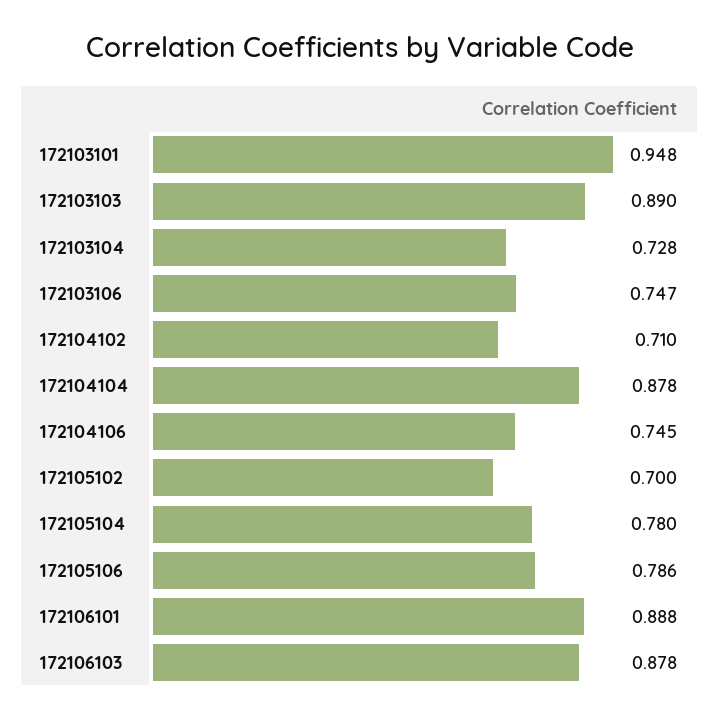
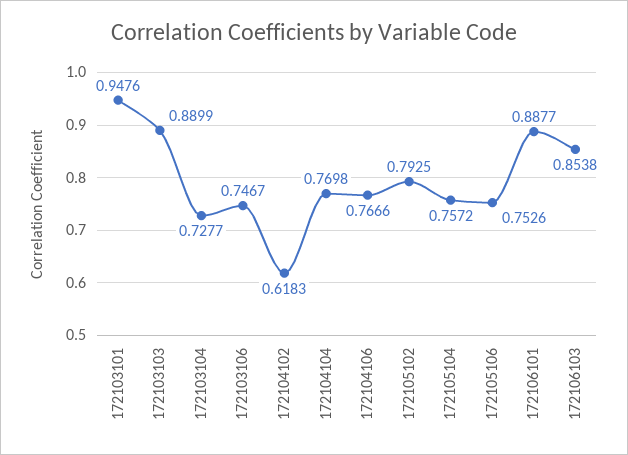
172104102: 0.71 -> 0.6183
172104104: 0.878 -> 0.7698
172104106: 0.745 -> 0.7666
172105102: 0.7 -> 0.7925
172105104: 0.78 -> 0.7572
172105106: 0.786 -> 0.7526
172106103: 0.878 -> 0.8538

